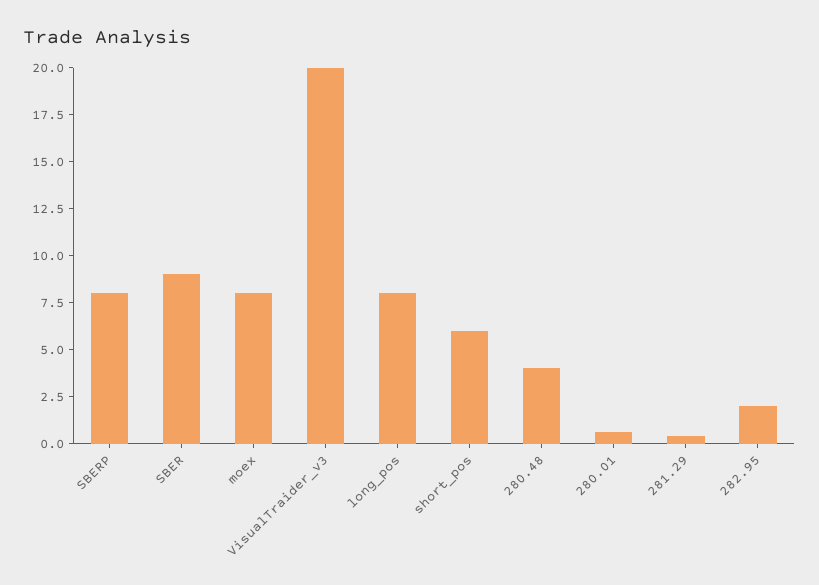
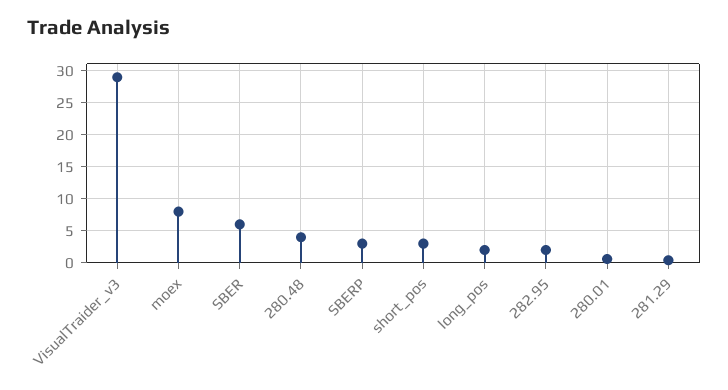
SBERP: 8 -> 3
SBER: 9 -> 6
VisualTraider_v3: 20 -> 29
long_pos: 8 -> 2
short_pos: 6 -> 3

